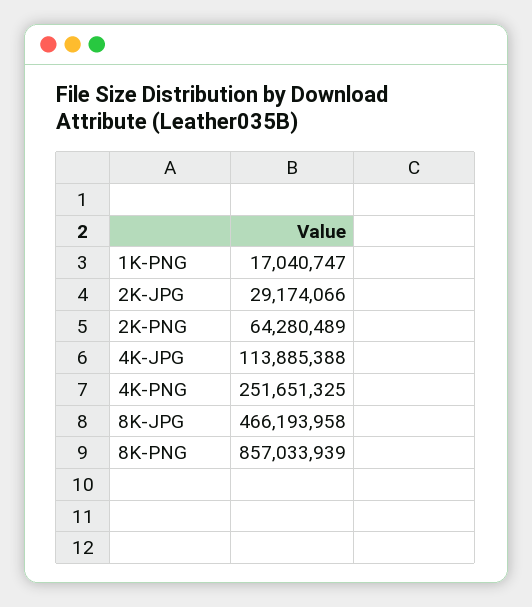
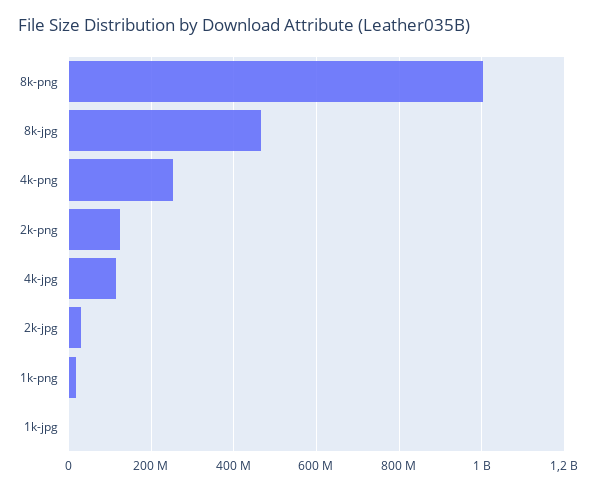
2K-PNG: 64280489 -> 120000000
8K-PNG: 857033939 -> 1000000000
1k-jpg: none -> 0

